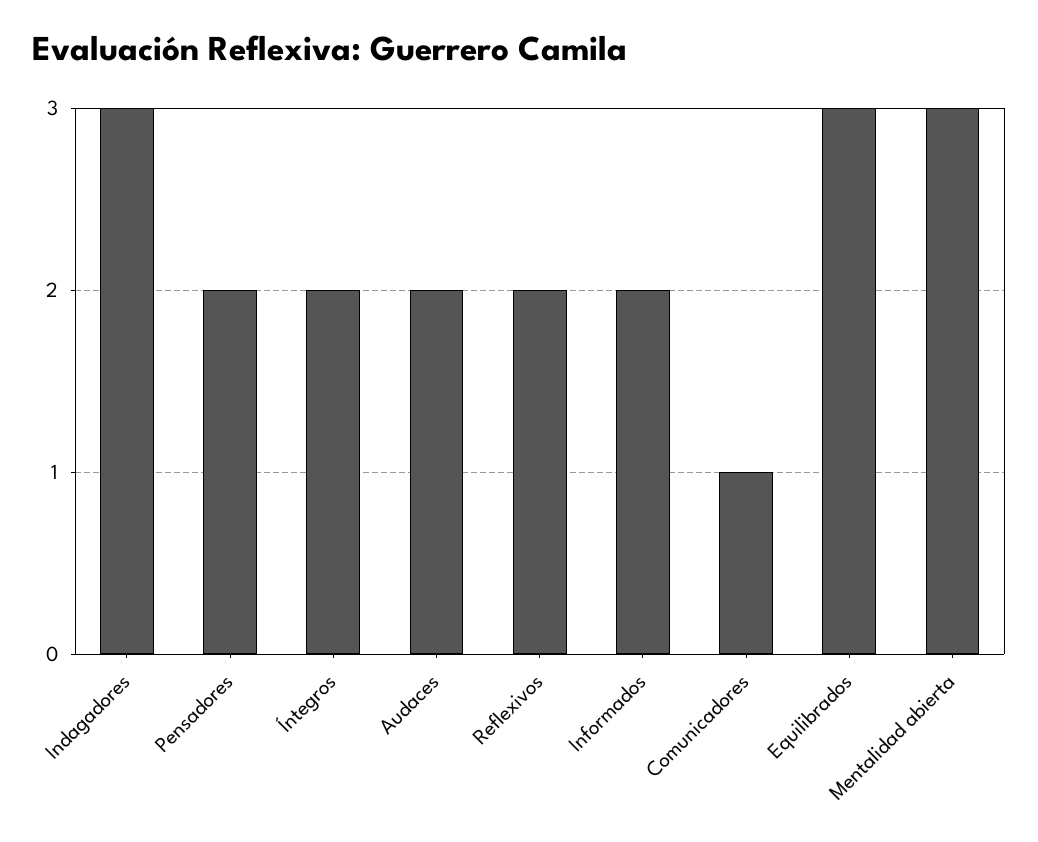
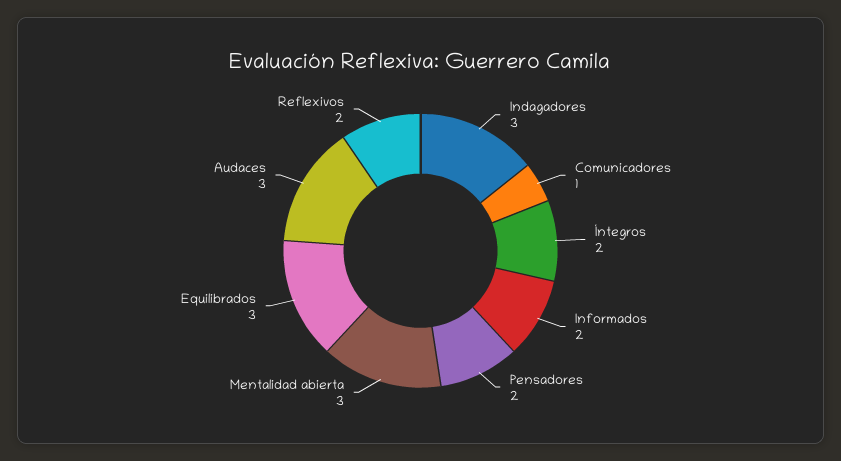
Audaces: 2 -> 3

